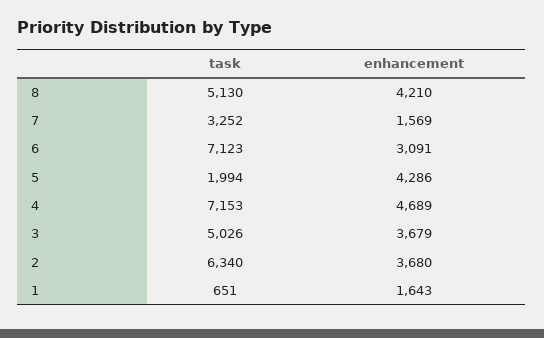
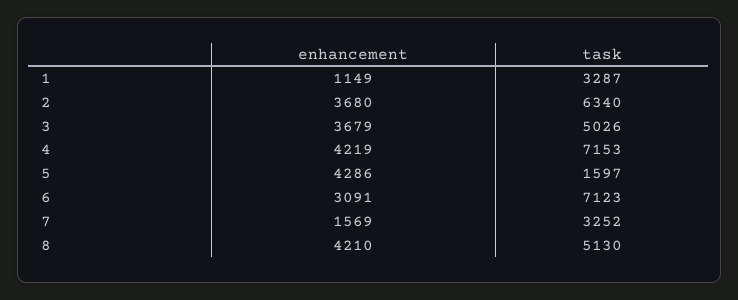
task, 5: 1994 -> 1597
enhancement, 4: 4689 -> 4219
task, 1: 651 -> 3287
enhancement, 1: 1643 -> 1149

